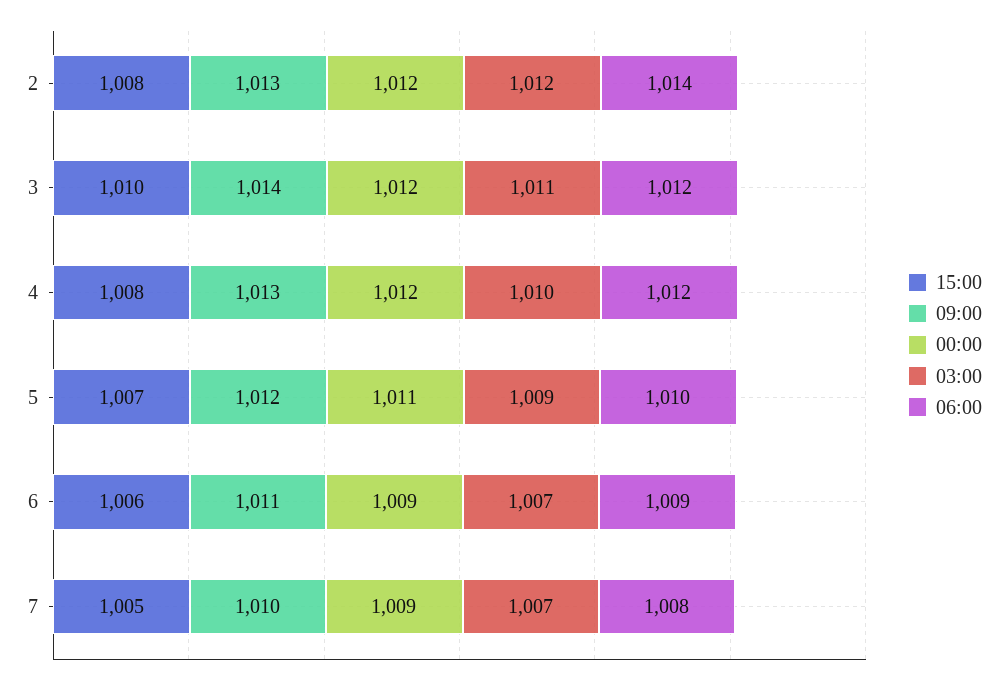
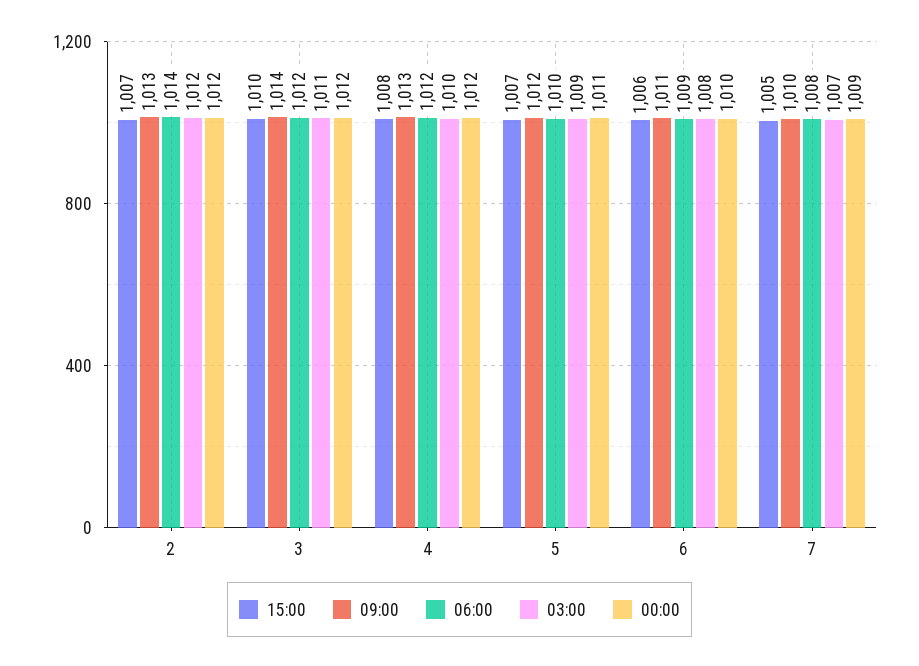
15:00, 2: 1008 -> 1007
00:00, 6: 1009 -> 1010
03:00, 6: 1007 -> 1008

